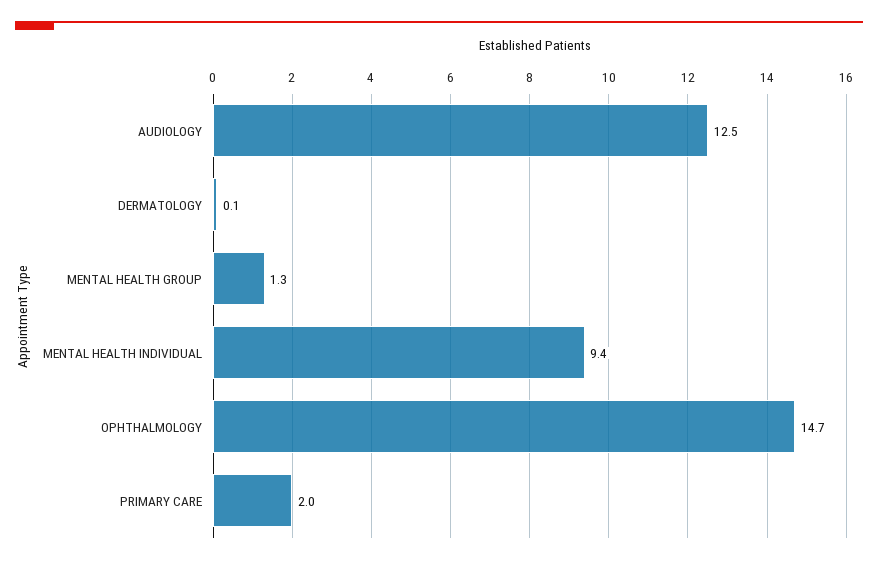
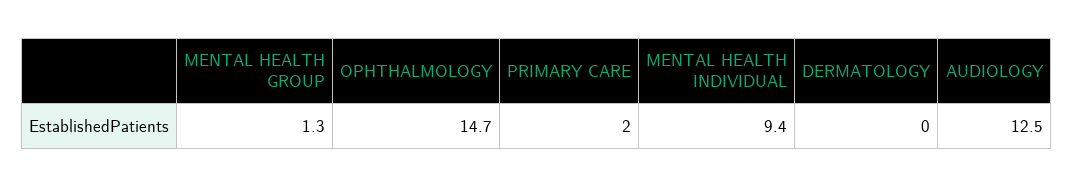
DERMATOLOGY: 0.1 -> 0

